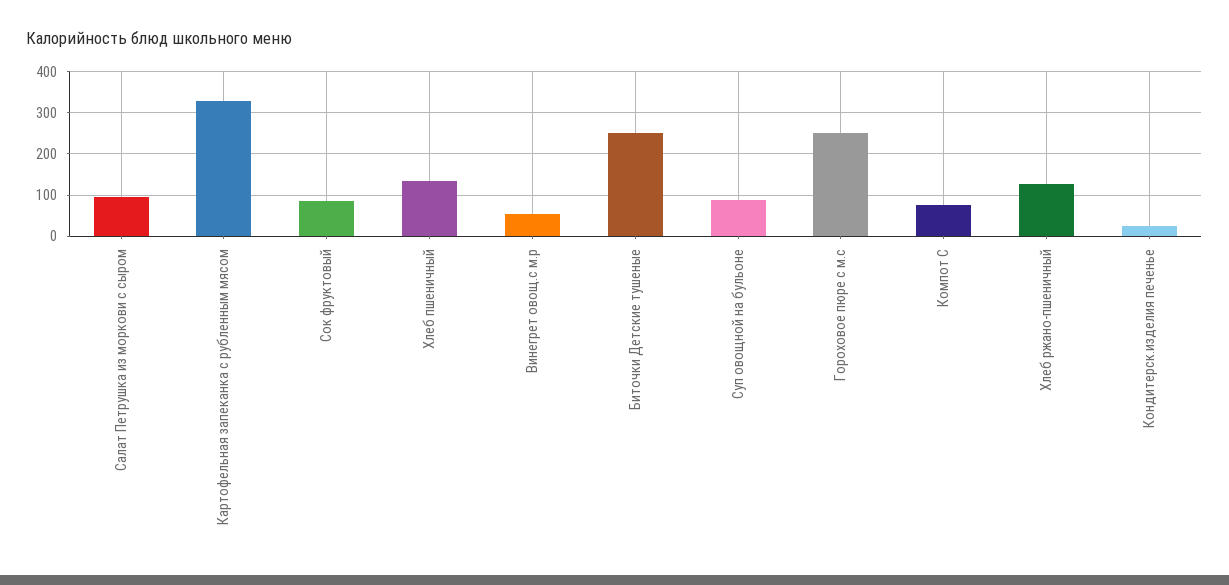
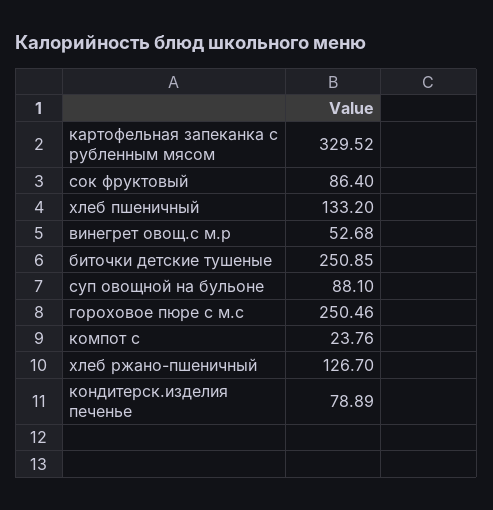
Салат Петрушка из моркови с сыром: 100 -> none
Компот С: 80 -> 23.76
Кондитерск.изделия печенье: 20 -> 78.89

